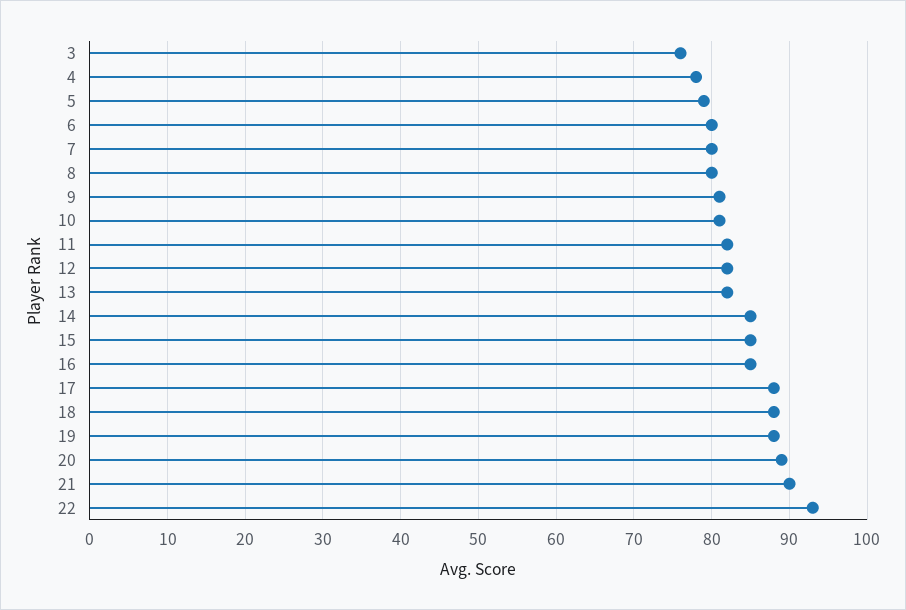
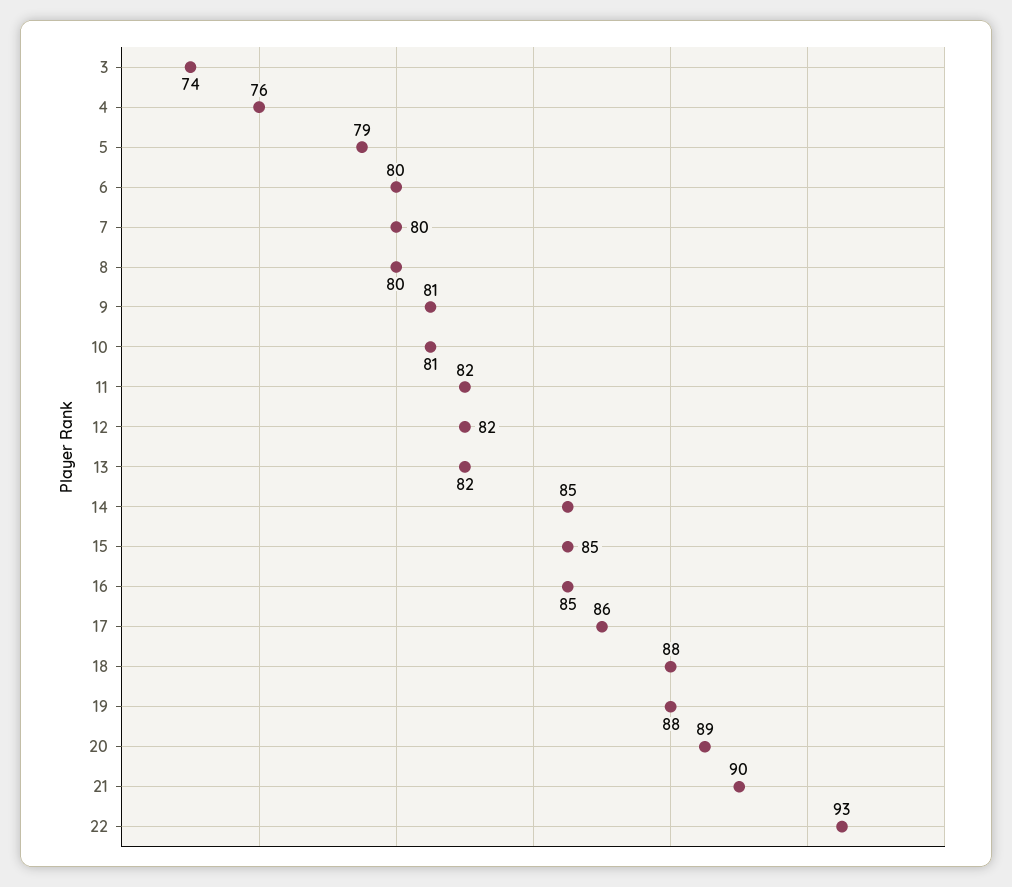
3: 76 -> 74
4: 78 -> 76
17: 88 -> 86

